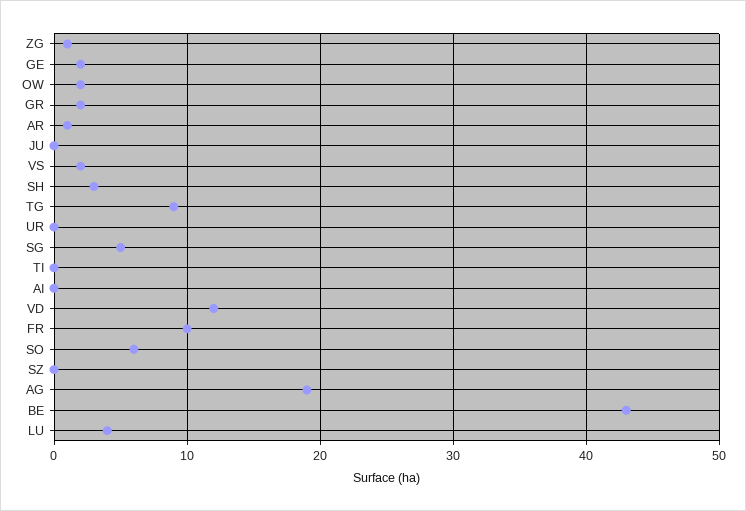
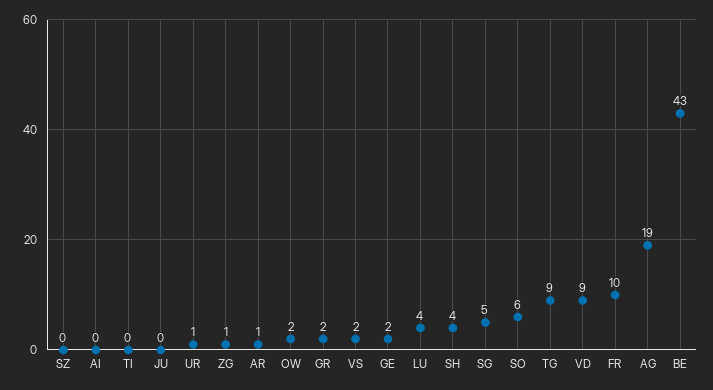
SH: 3 -> 4
UR: 0 -> 1
VD: 12 -> 9

